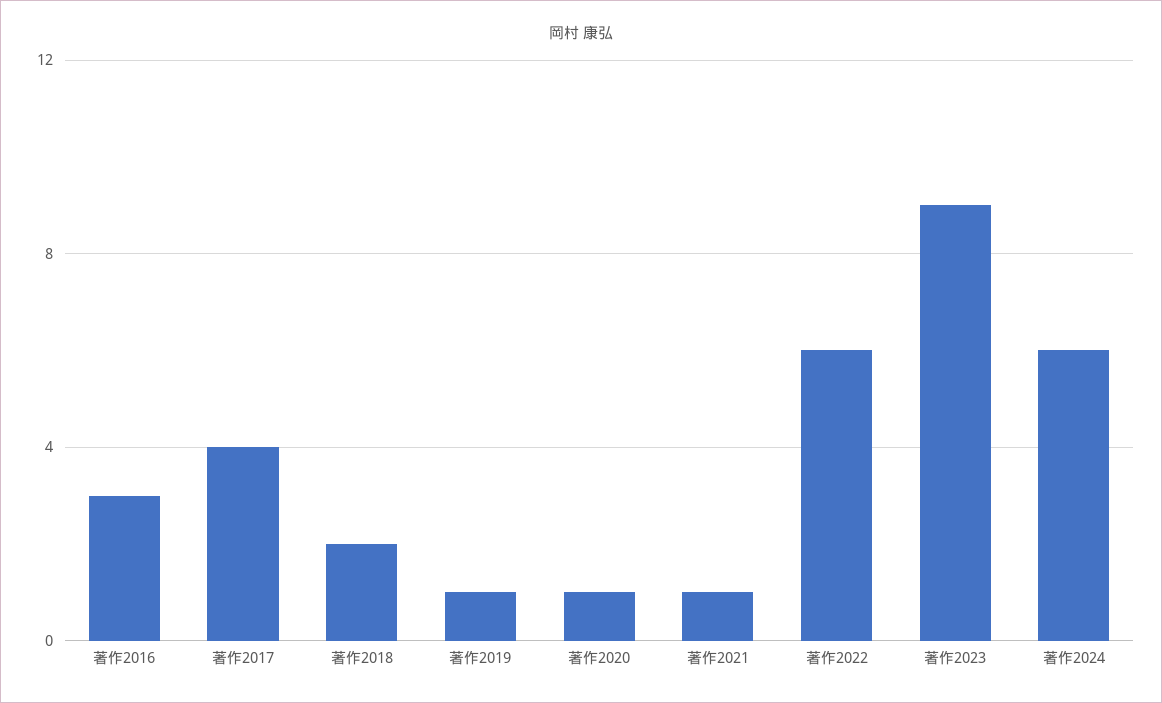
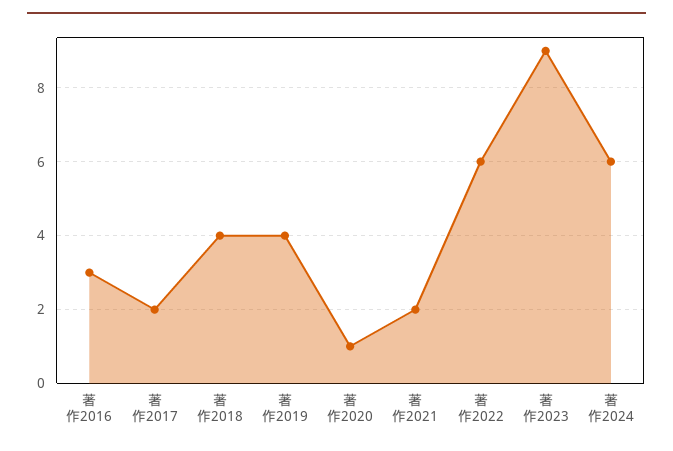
著作2017: 4 -> 2
著作2018: 2 -> 4
著作2019: 1 -> 4
著作2021: 1 -> 2

